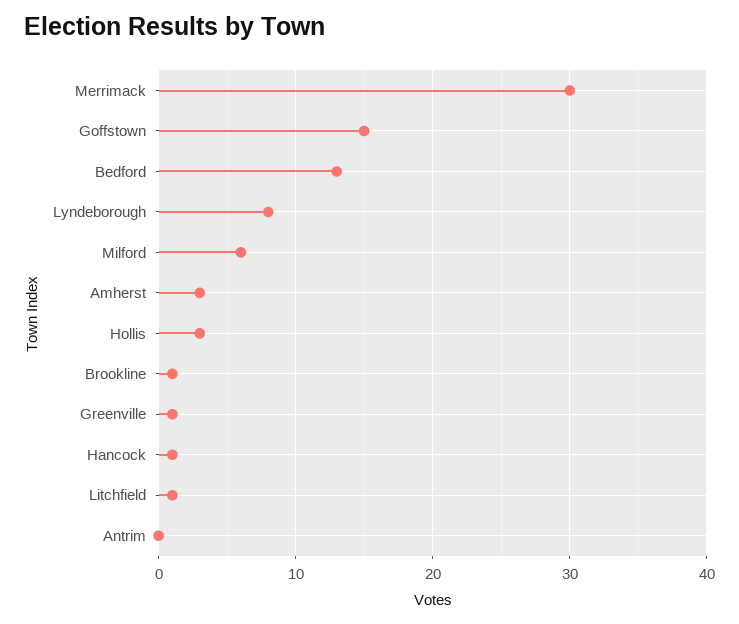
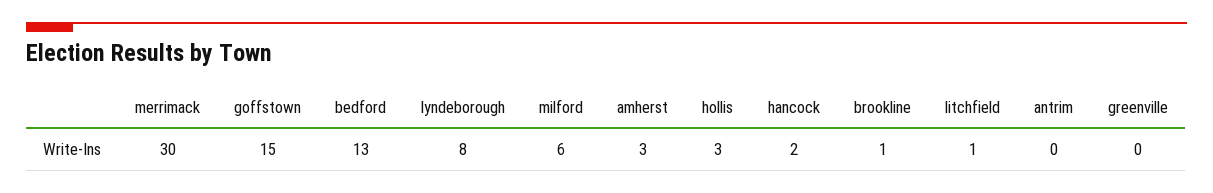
Greenville: 1 -> 0
Hancock: 1 -> 2

